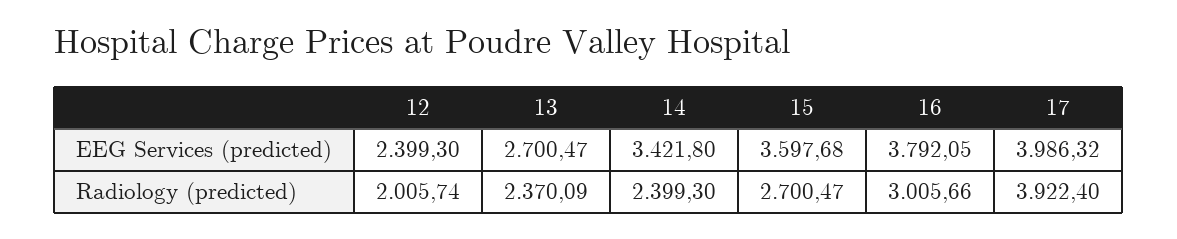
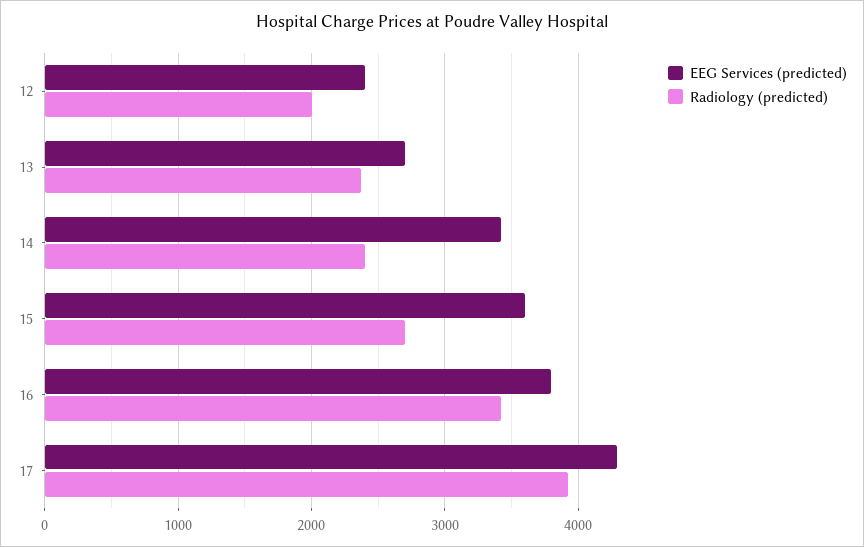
EEG Services (predicted), 17: 3986.32 -> 4300
Radiology (predicted), 16: 3005.66 -> 3400

